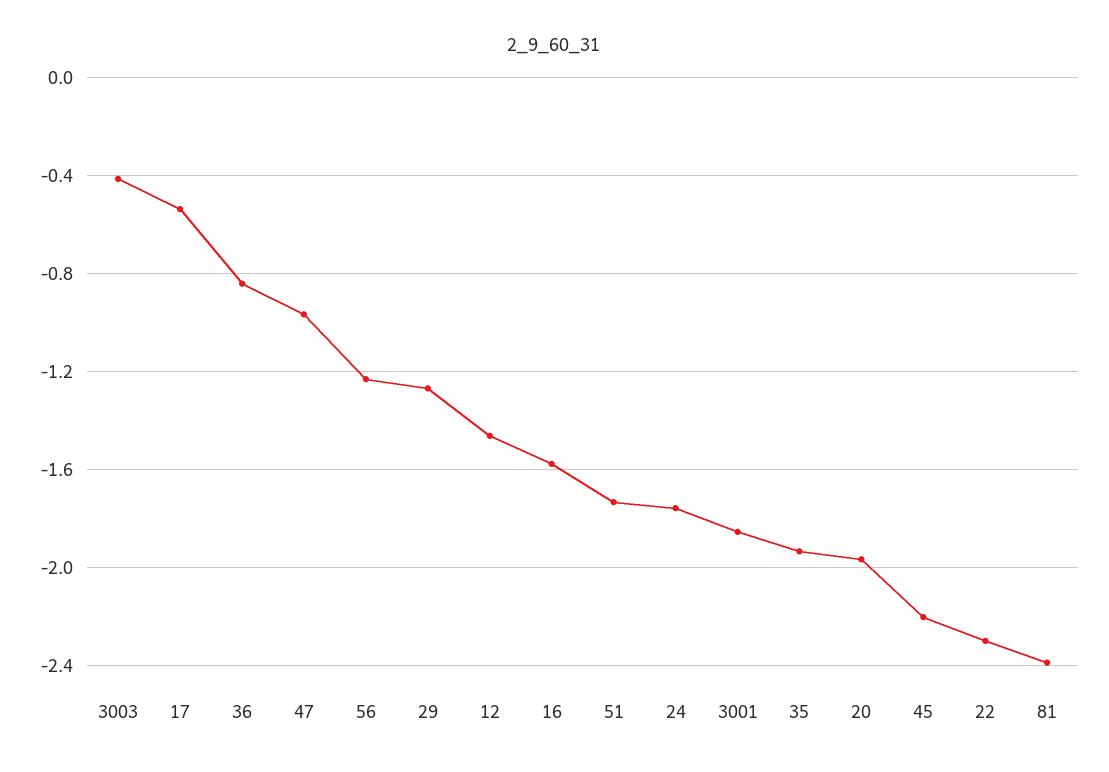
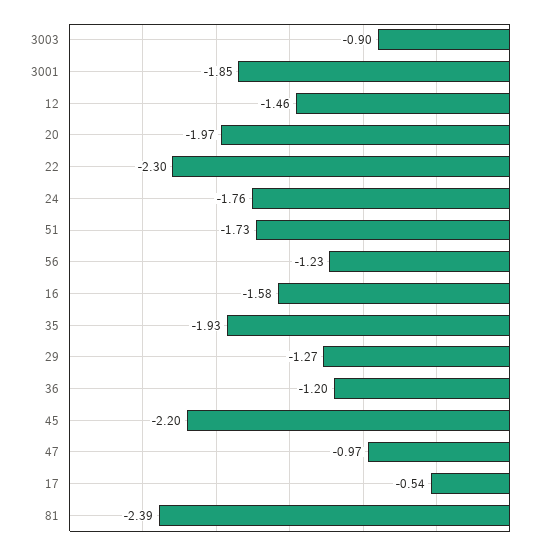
3003: -0.4 -> -0.9
36: -0.85 -> -1.2

